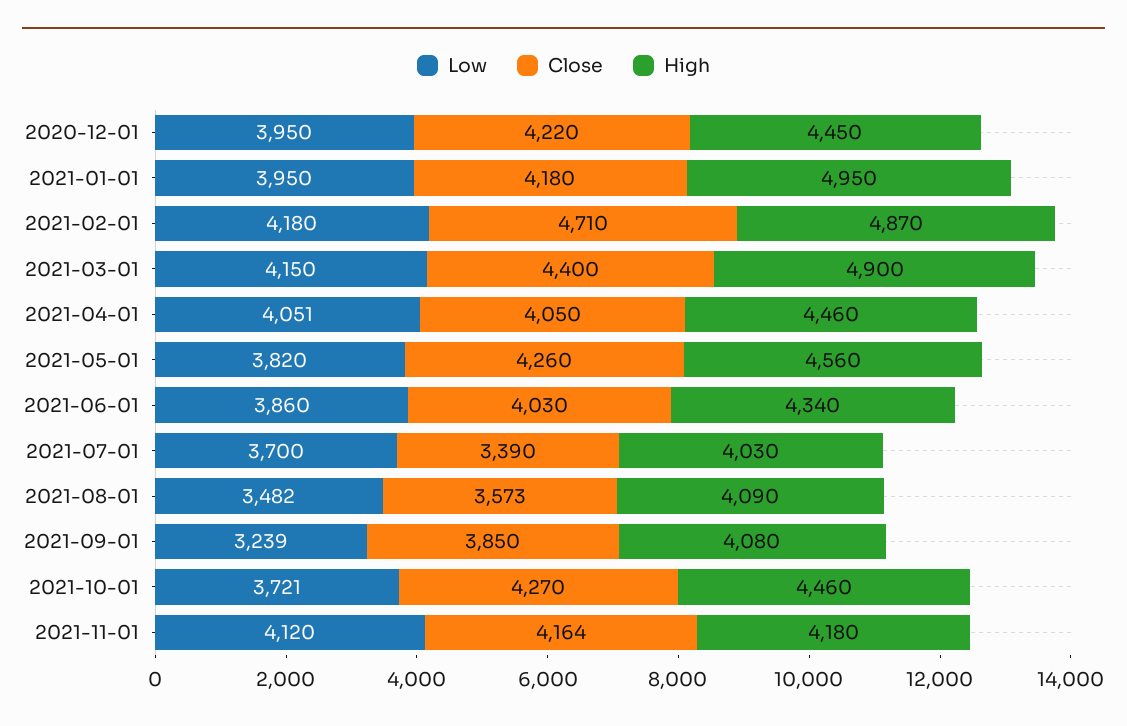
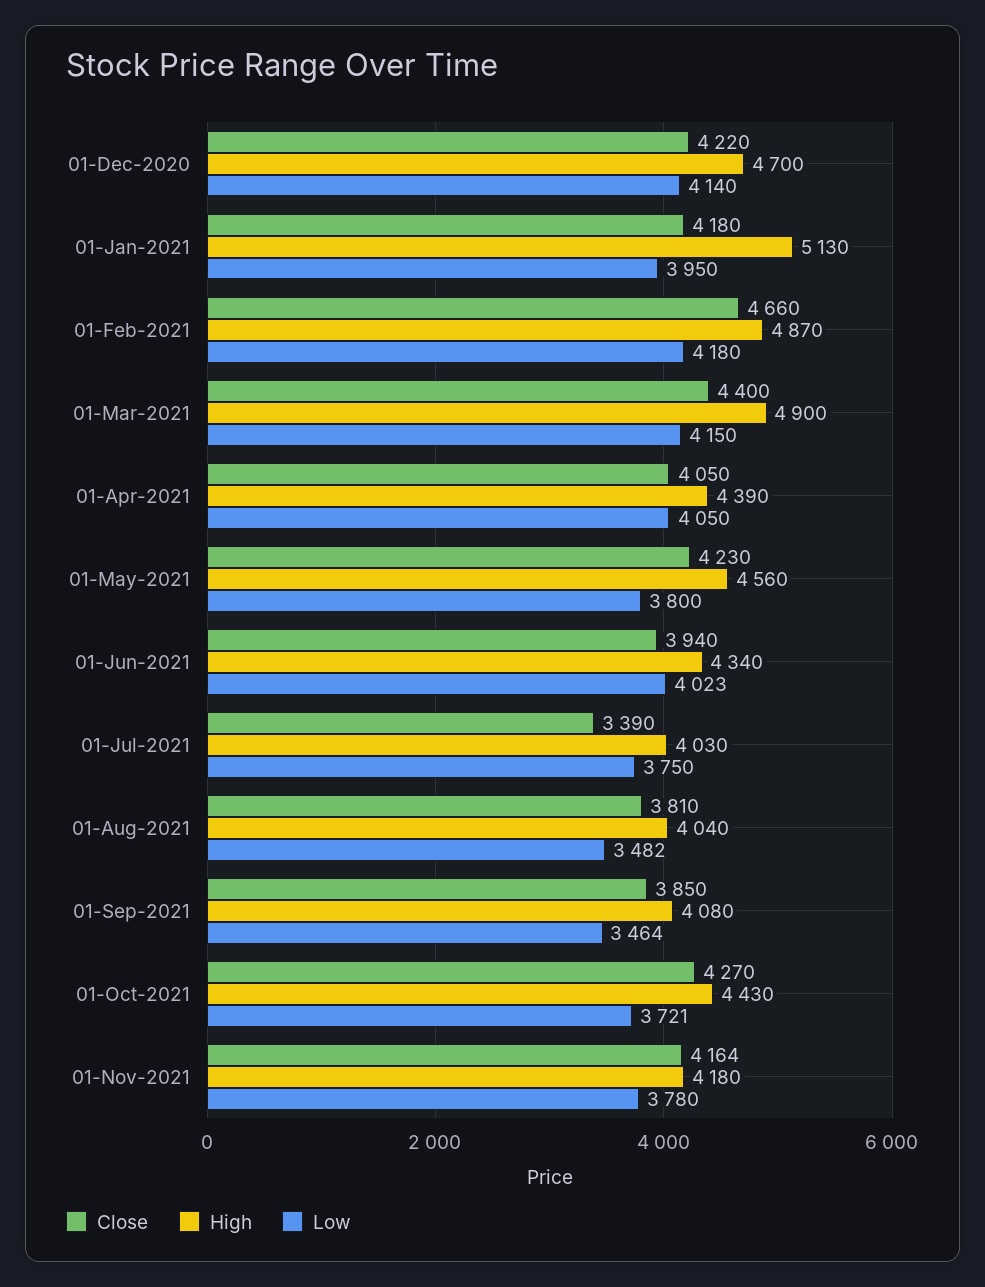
Low, 2020-12-01: 3950 -> 4140
High, 2020-12-01: 4450 -> 4700
High, 2021-01-01: 4950 -> 5130
Close, 2021-02-01: 4710 -> 4660
Low, 2021-04-01: 4051 -> 4050
High, 2021-04-01: 4460 -> 4390
Low, 2021-05-01: 3820 -> 3800
Close, 2021-05-01: 4260 -> 4230
Low, 2021-06-01: 3860 -> 4023
Close, 2021-06-01: 4030 -> 3940
Low, 2021-07-01: 3700 -> 3750
Close, 2021-08-01: 3573 -> 3810
High, 2021-08-01: 4090 -> 4040
Low, 2021-09-01: 3239 -> 3464
High, 2021-10-01: 4460 -> 4430
Low, 2021-11-01: 4120 -> 3780

